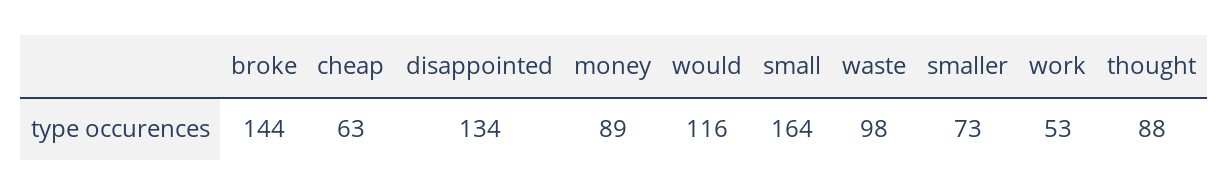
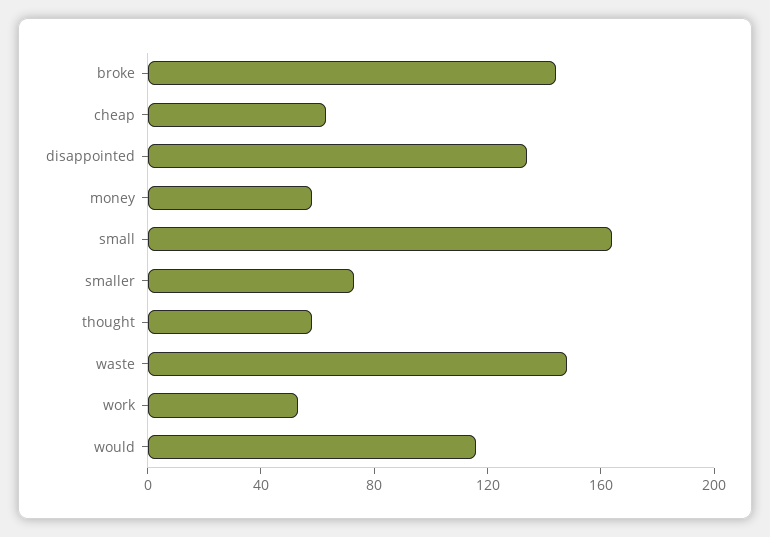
money: 89 -> 60
waste: 98 -> 150
thought: 88 -> 60

